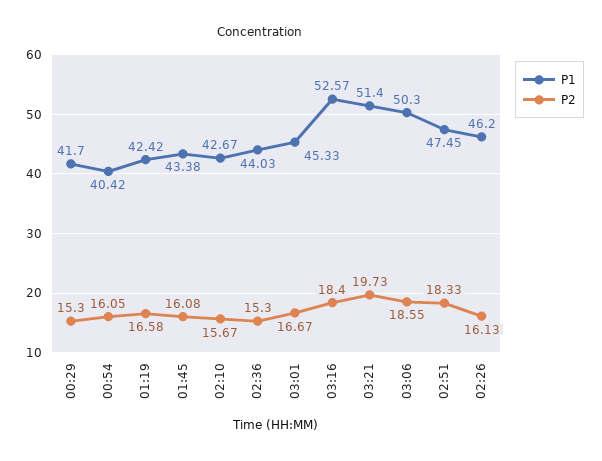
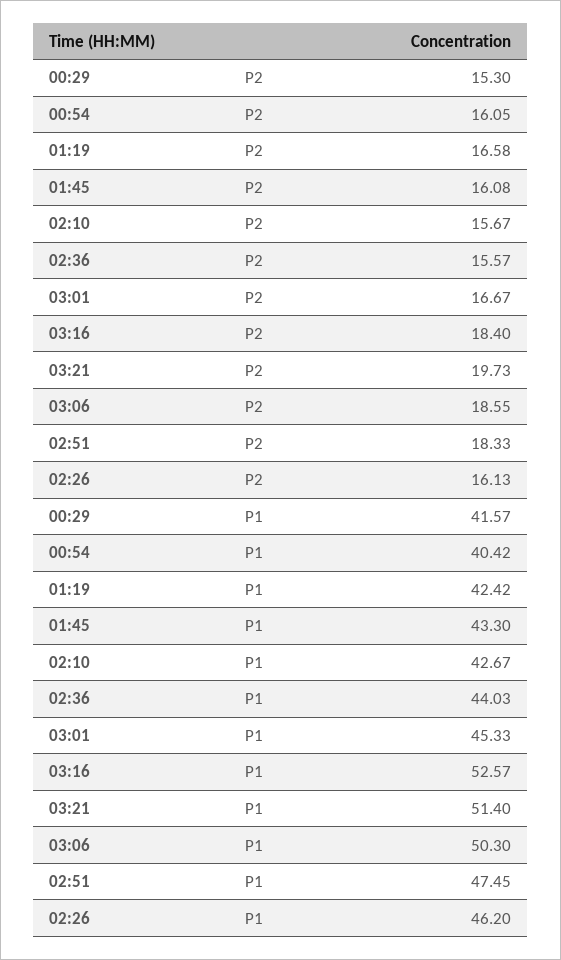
P1, 00:29: 41.7 -> 41.57
P1, 01:45: 43.38 -> 43.3
P2, 02:36: 15.3 -> 15.57

